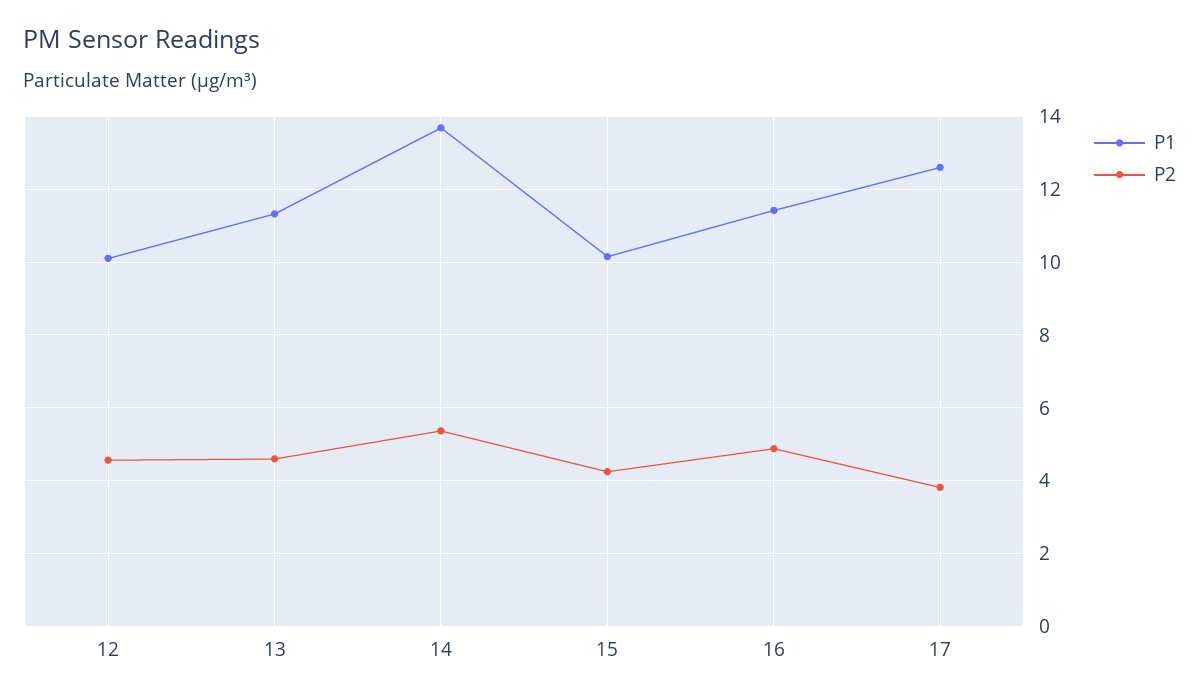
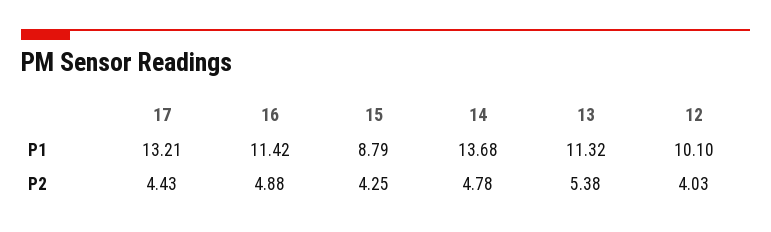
P2, 12: 4.6 -> 4.03
P2, 13: 4.6 -> 5.38
P2, 14: 5.4 -> 4.78
P1, 15: 10.2 -> 8.79
P1, 17: 12.6 -> 13.21
P2, 17: 3.8 -> 4.43

